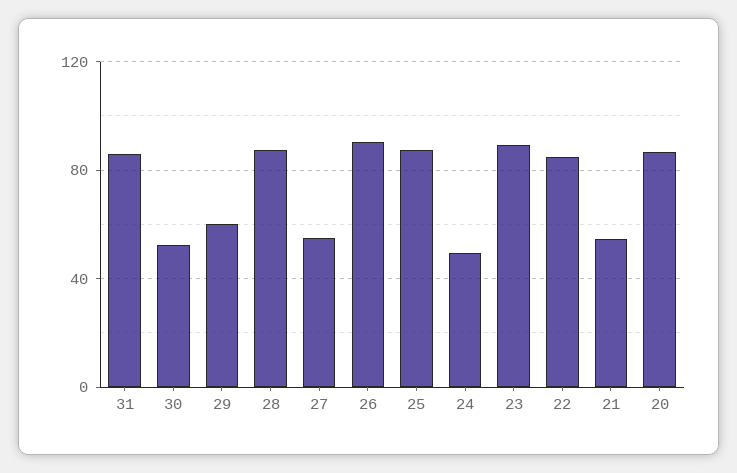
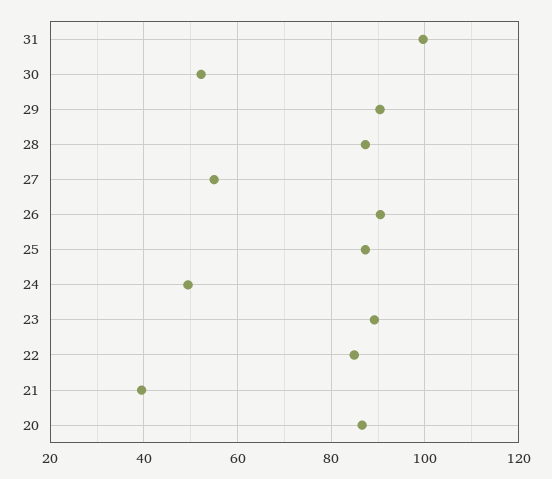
31: 85 -> 100
29: 60 -> 90
21: 55 -> 40

